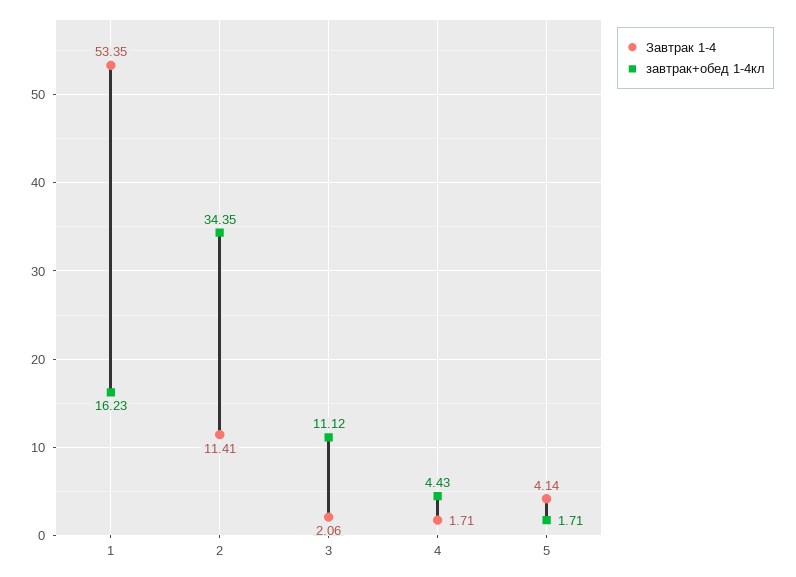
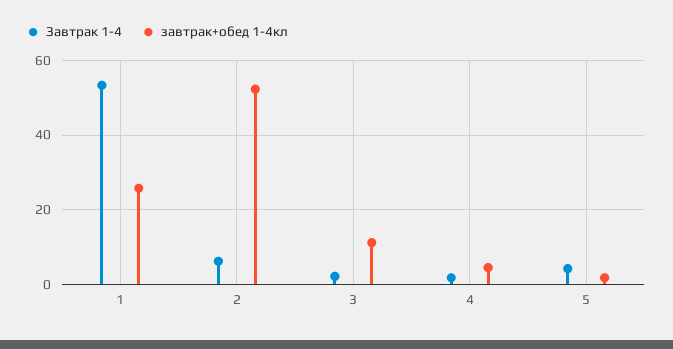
завтрак+обед 1-4кл, 1: 16.23 -> 26
Завтрак 1-4, 2: 11.41 -> 6
завтрак+обед 1-4кл, 2: 34.35 -> 52

